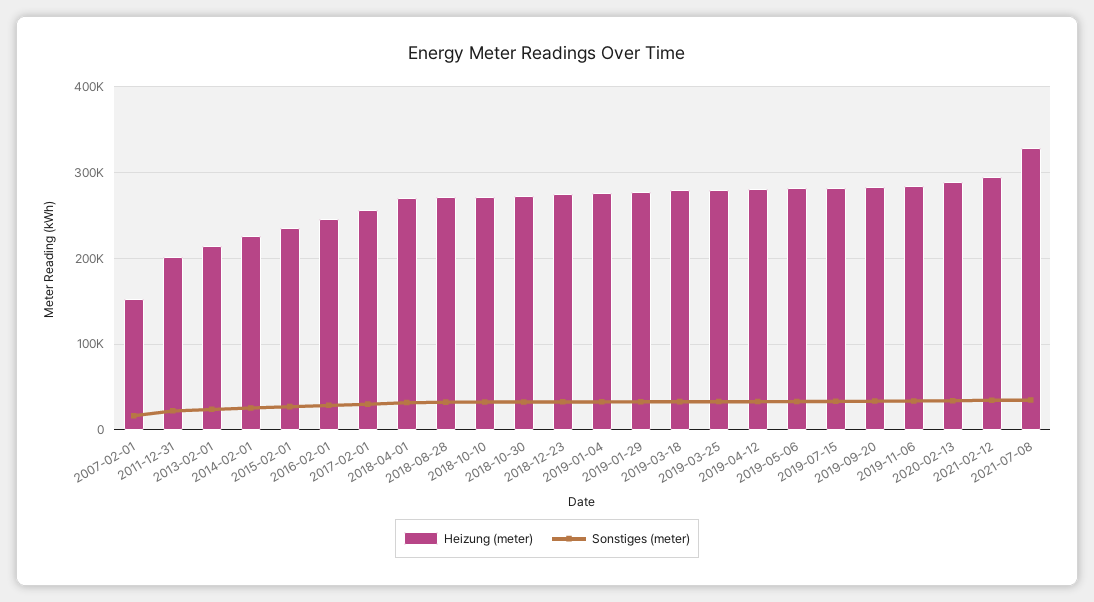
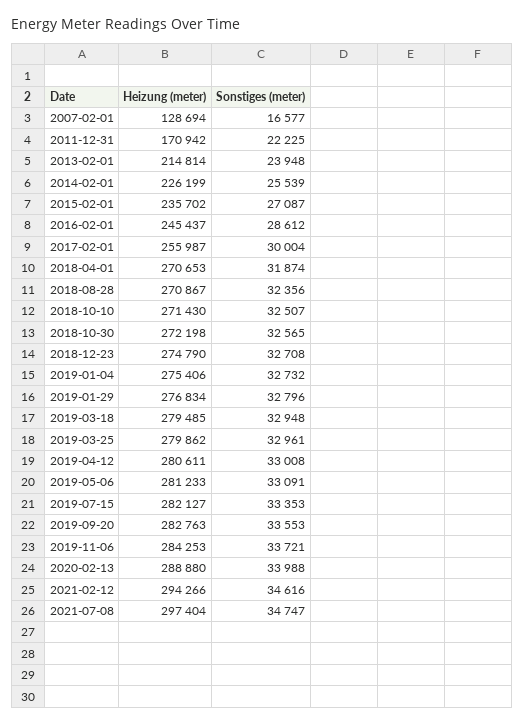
Heizung (meter), 2007-02-01: 150000 -> 128694
Heizung (meter), 2011-12-31: 200000 -> 170942
Heizung (meter), 2021-07-08: 330000 -> 297404

